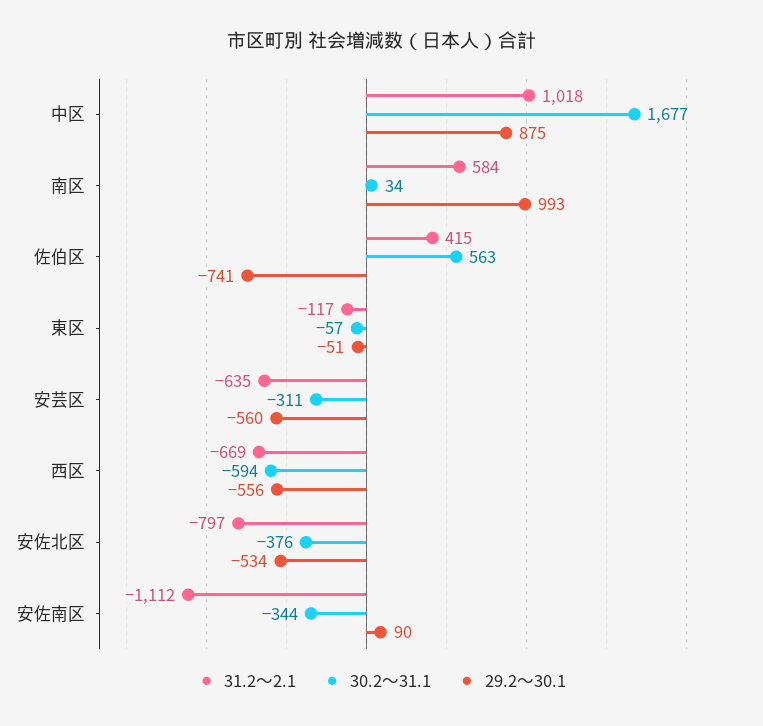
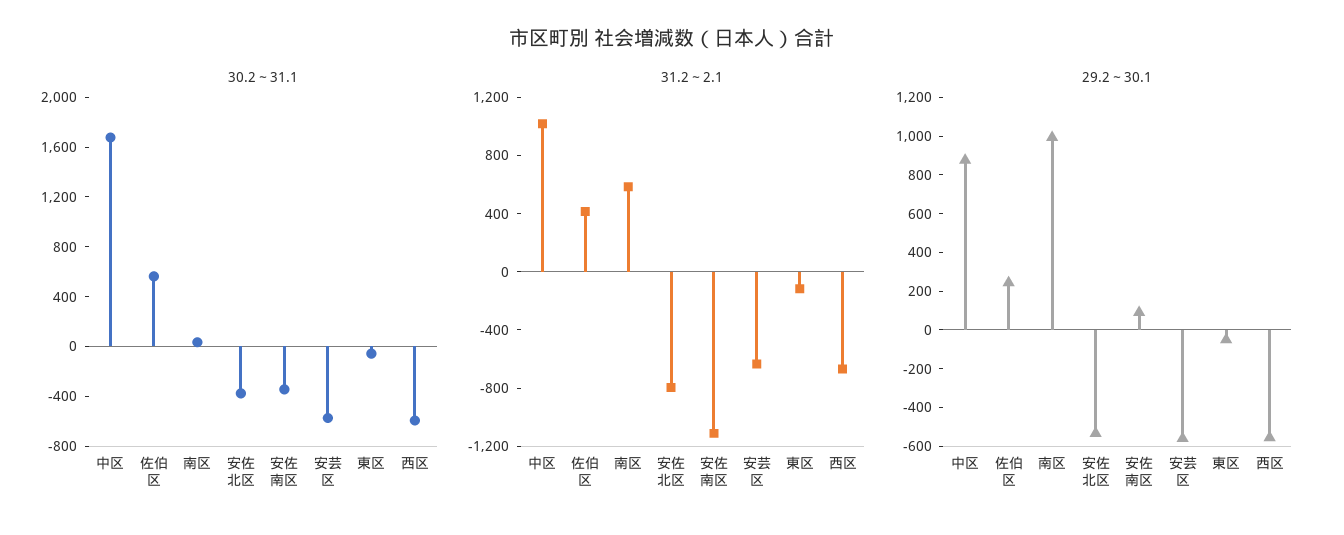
29.2～30.1, 佐伯区: -741 -> 250
30.2～31.1, 安芸区: -311 -> -600

